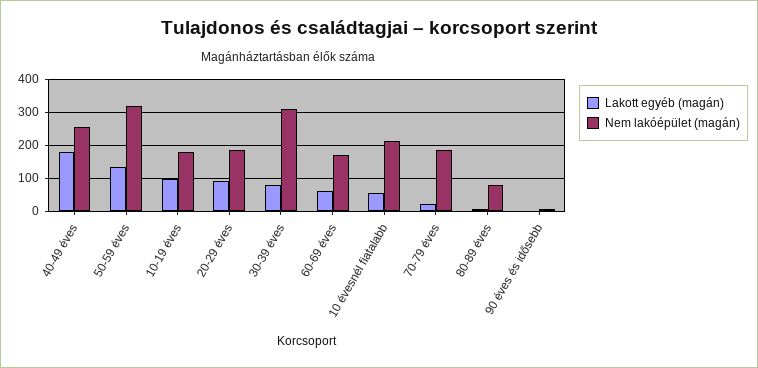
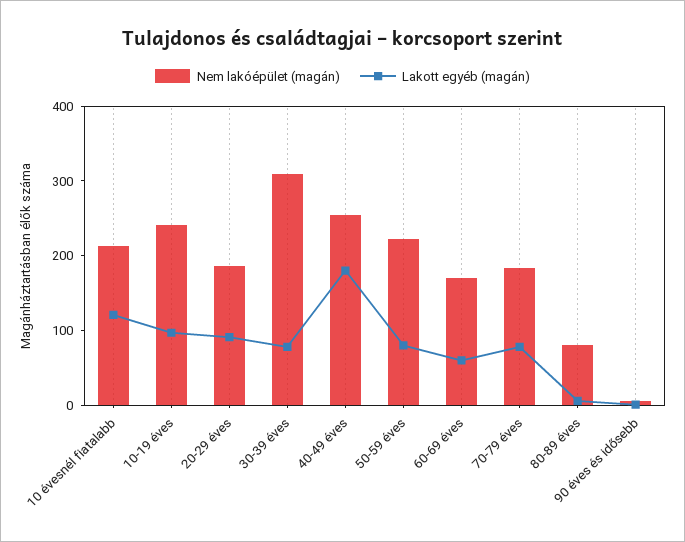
Lakott egyéb (magán), 50-59 éves: 140 -> 80
Nem lakóépület (magán), 50-59 éves: 320 -> 220
Nem lakóépület (magán), 10-19 éves: 180 -> 240
Lakott egyéb (magán), 10 évesnél fiatalabb: 60 -> 120
Lakott egyéb (magán), 70-79 éves: 20 -> 80

